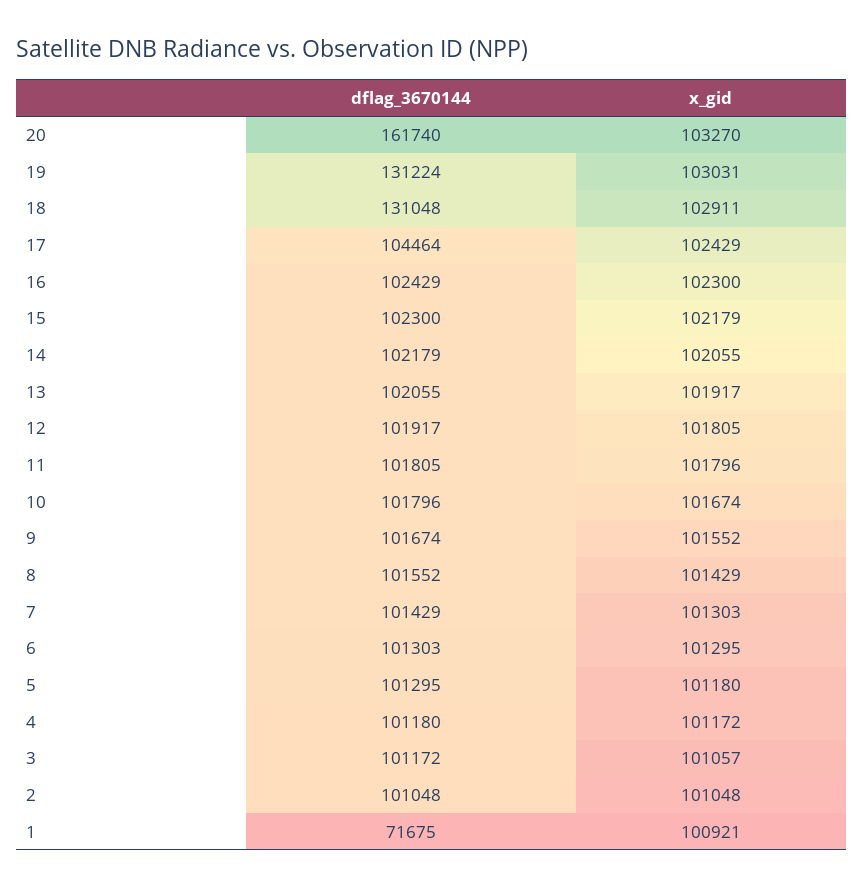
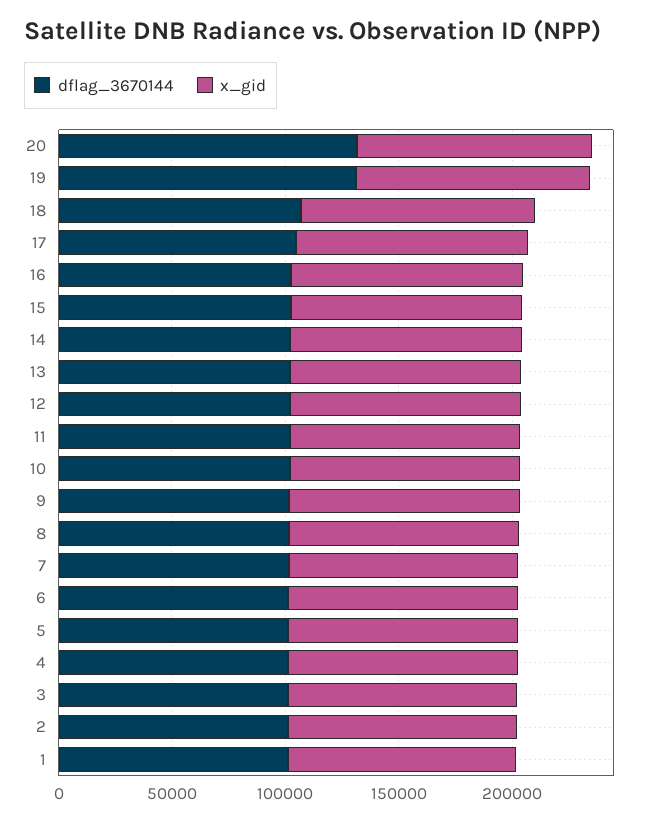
dflag_3670144, 20: 161740 -> 130000
dflag_3670144, 18: 131048 -> 110000
dflag_3670144, 1: 71675 -> 100000

